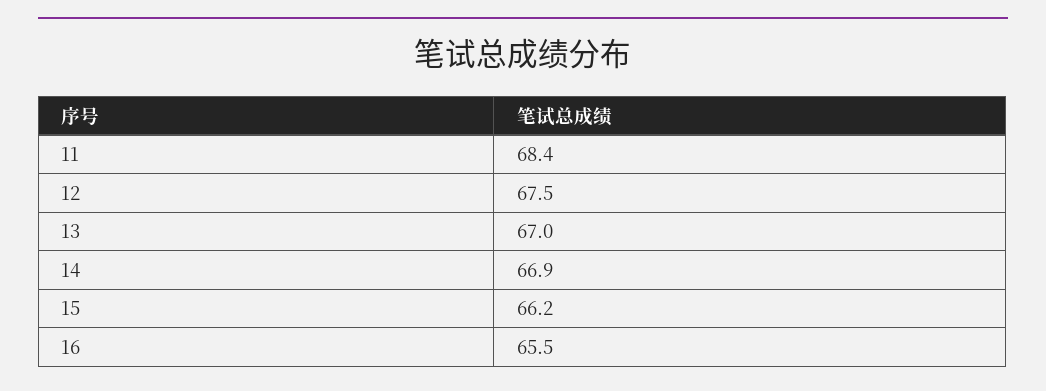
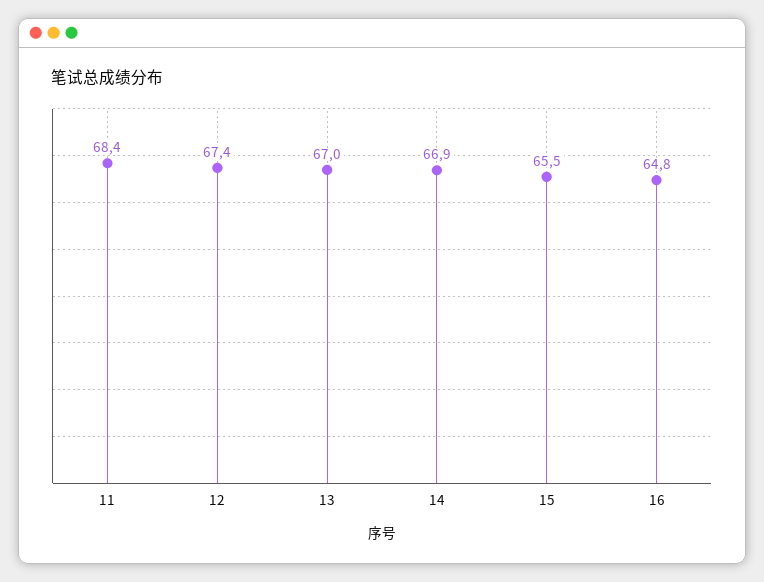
12: 67.5 -> 67.4
15: 66.2 -> 65.5
16: 65.5 -> 64.8

